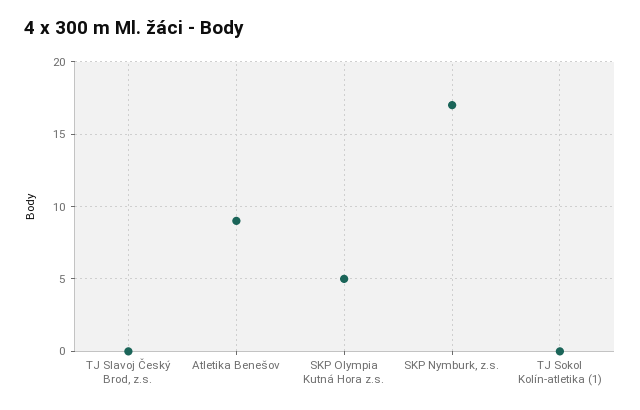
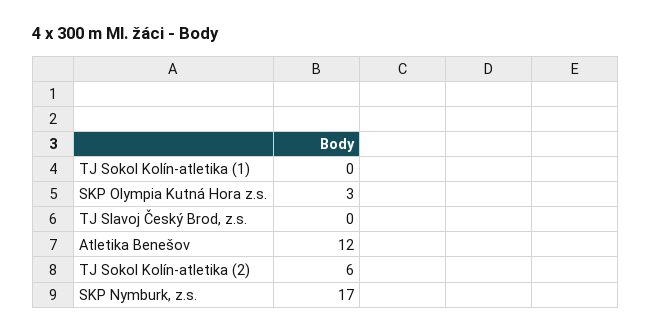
Atletika Benešov: 9 -> 12
SKP Olympia Kutná Hora z.s.: 5 -> 3
TJ Sokol Kolín-atletika (2): none -> 6

